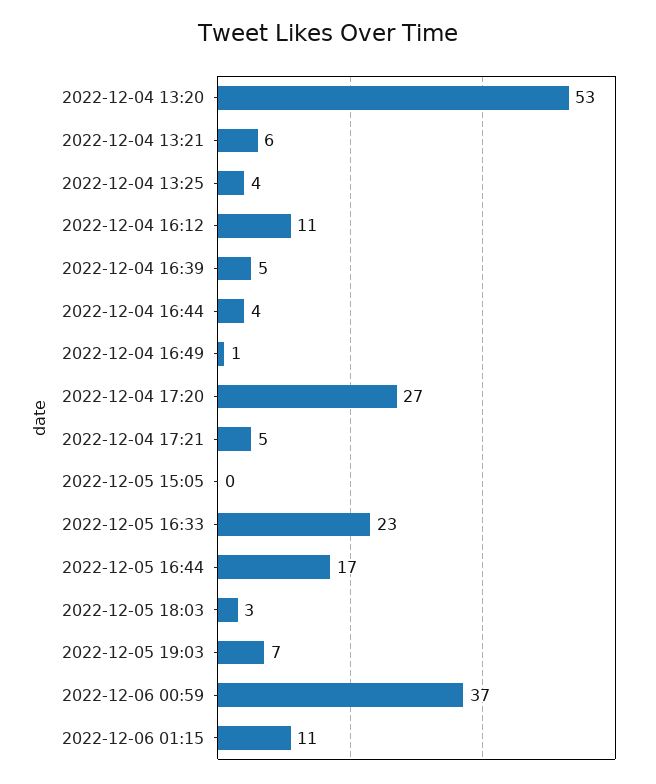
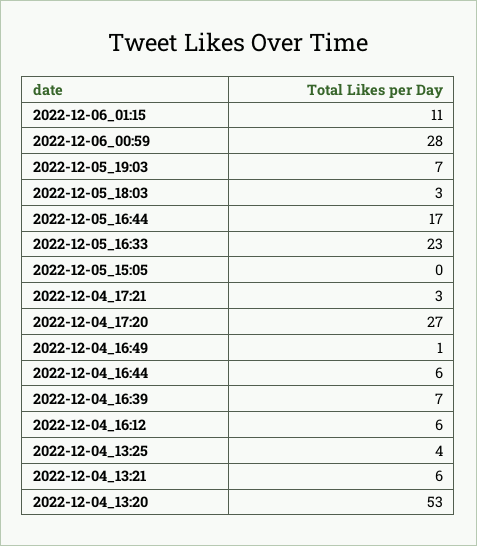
2022-12-04 16:12: 11 -> 6
2022-12-04 16:39: 5 -> 7
2022-12-04 16:44: 4 -> 6
2022-12-04 17:21: 5 -> 3
2022-12-06 00:59: 37 -> 28

